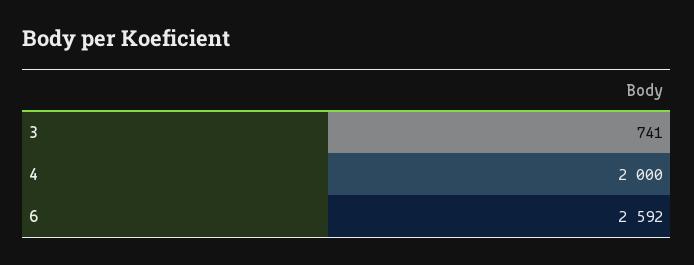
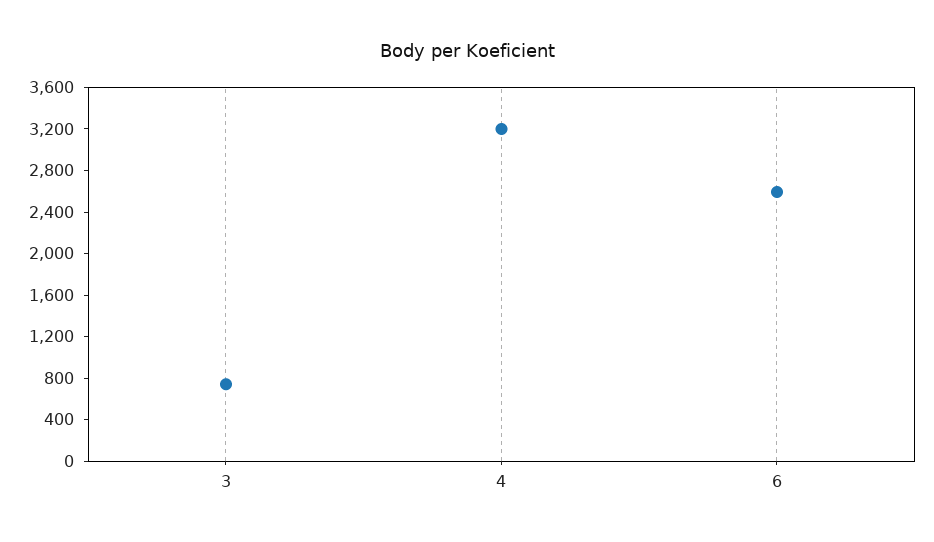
4: 2000 -> 3200

